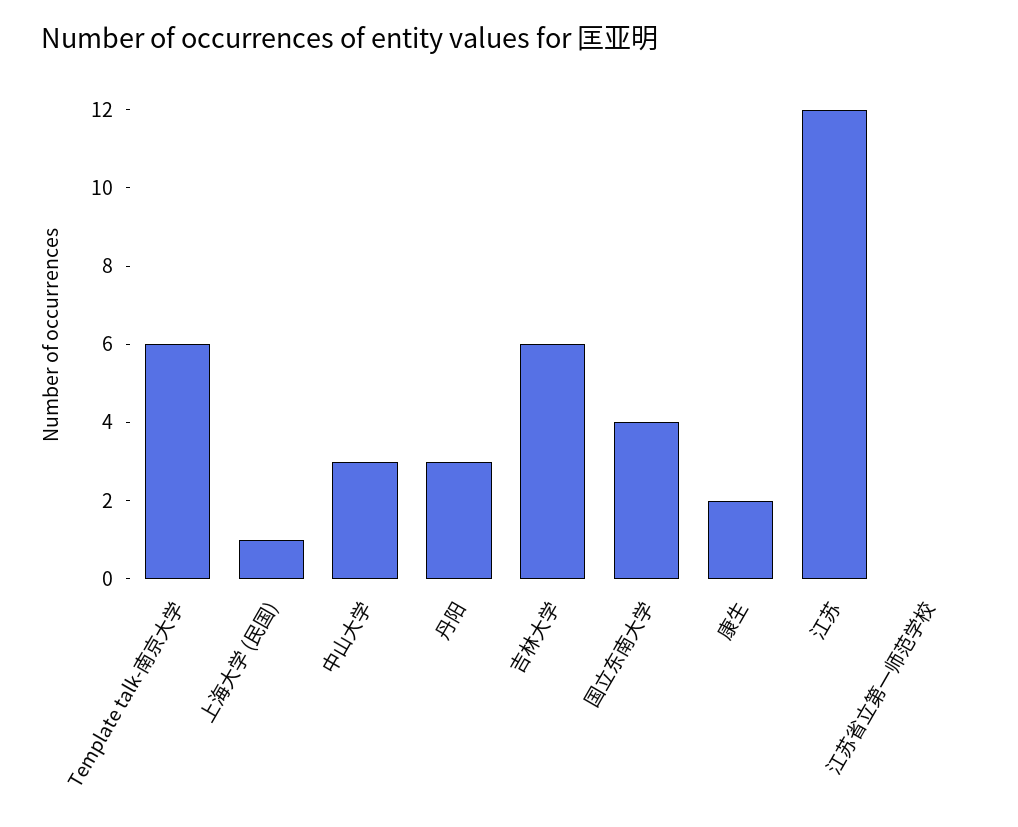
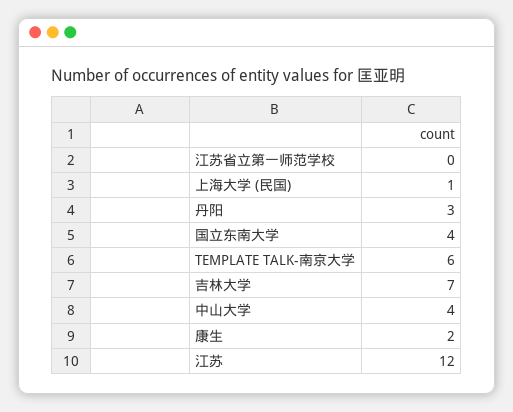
中山大学: 3 -> 4
吉林大学: 6 -> 7

